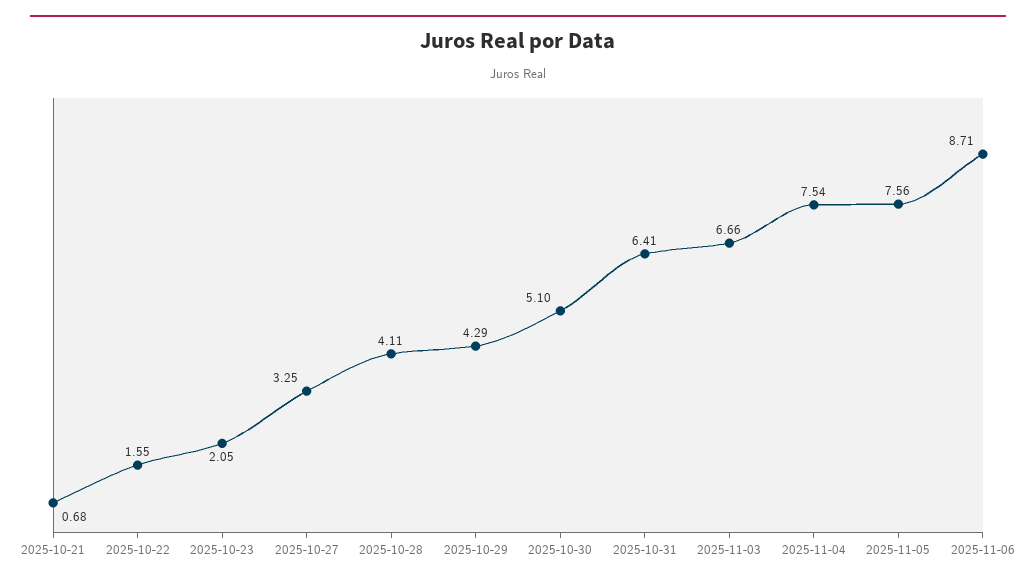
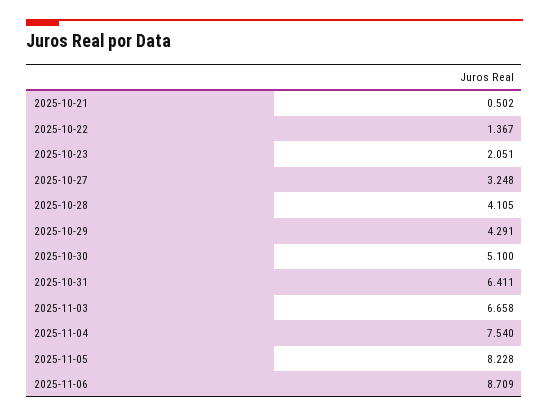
2025-10-21: 0.68 -> 0.502
2025-10-22: 1.55 -> 1.367
2025-11-05: 7.56 -> 8.228

